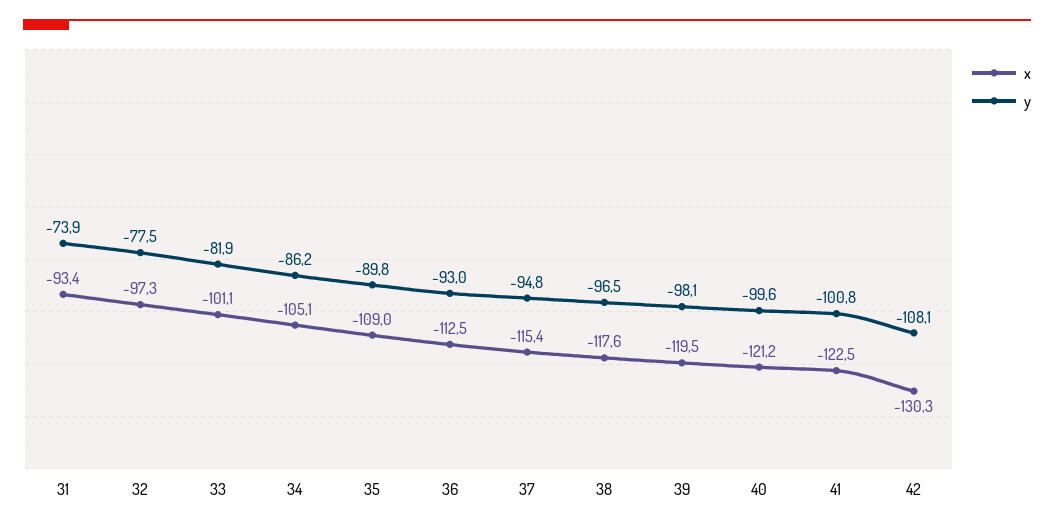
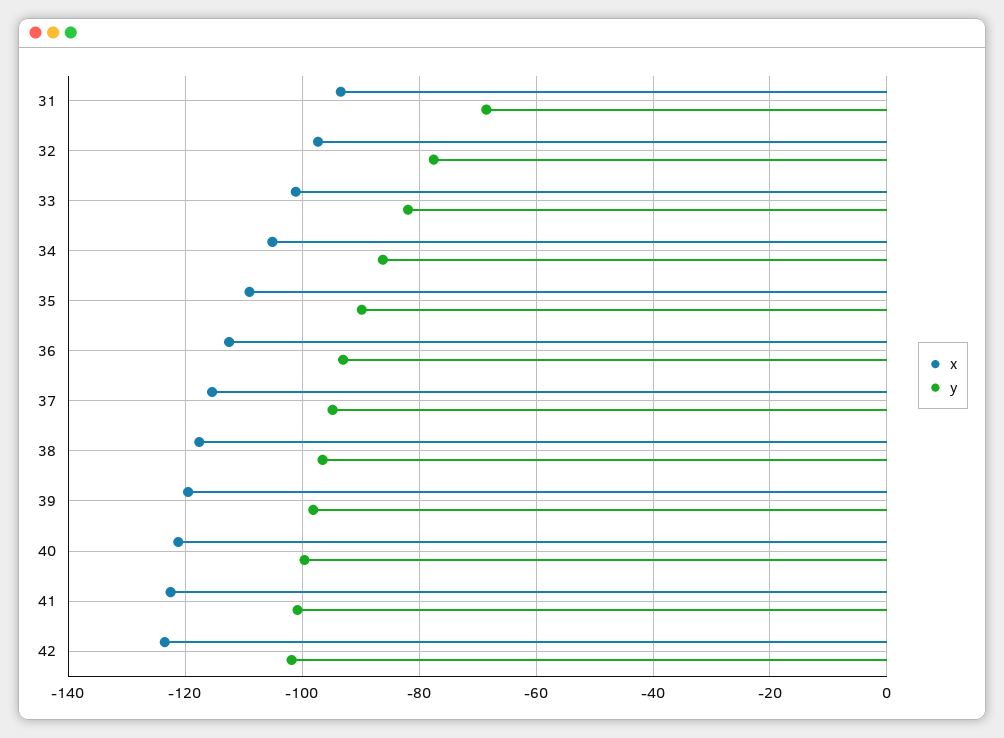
y, 31: -73.9 -> -68
x, 42: -130.3 -> -124
y, 42: -108.1 -> -102

